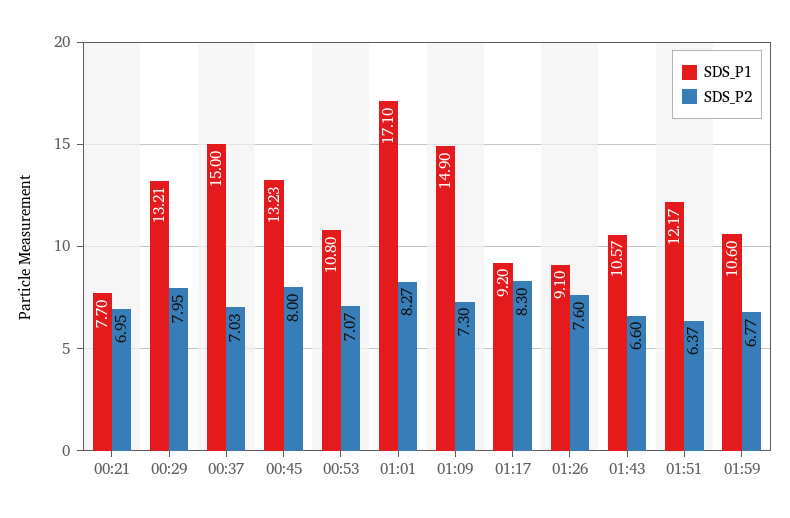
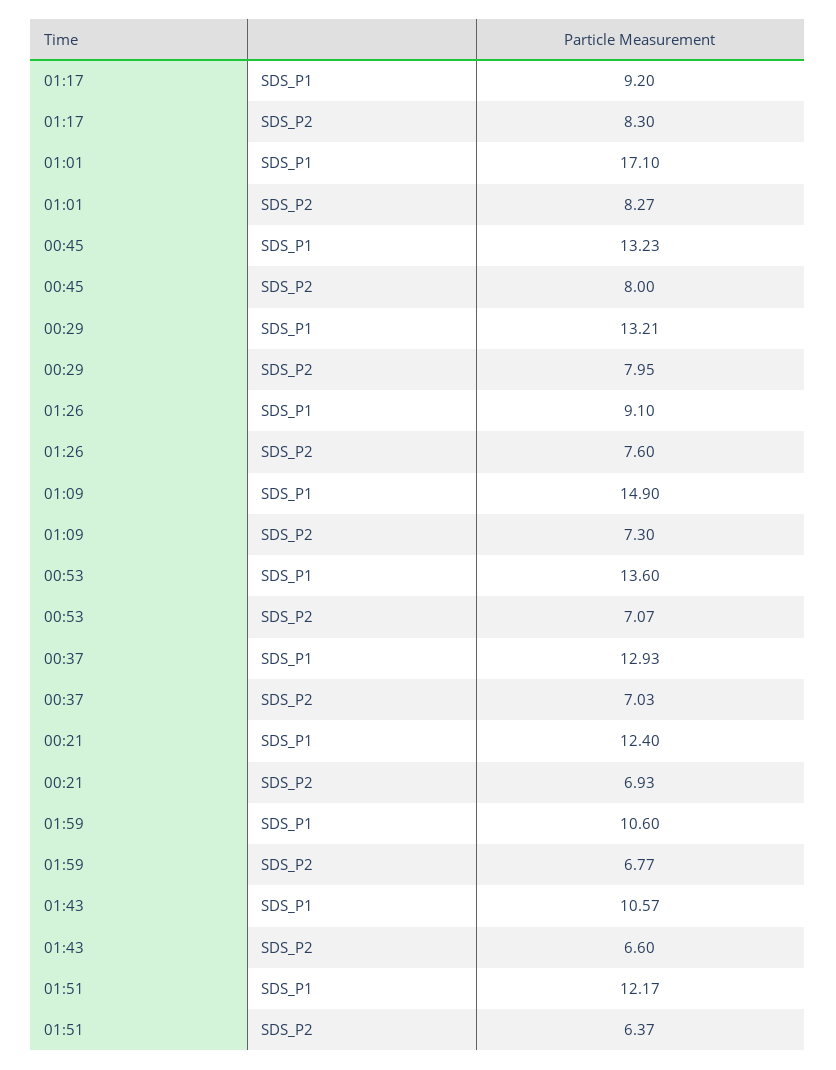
SDS_P1, 00:21: 7.7 -> 12.4
SDS_P2, 00:21: 6.95 -> 6.93
SDS_P1, 00:37: 15 -> 12.93
SDS_P1, 00:53: 10.8 -> 13.6

